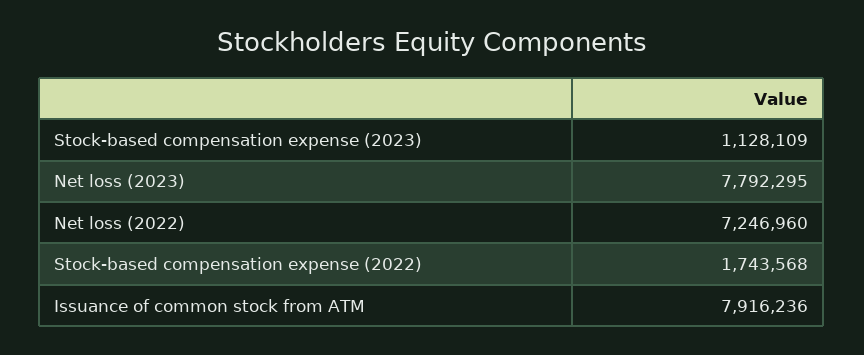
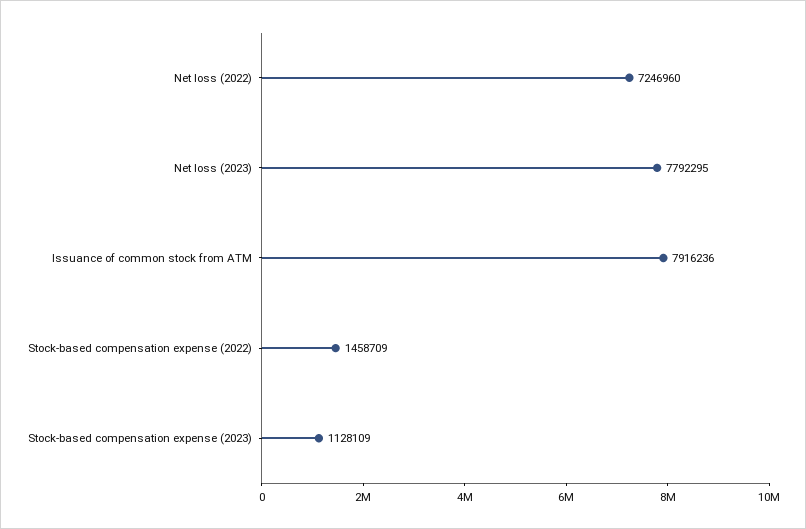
Stock-based compensation expense (2022): 1743568 -> 1458709

